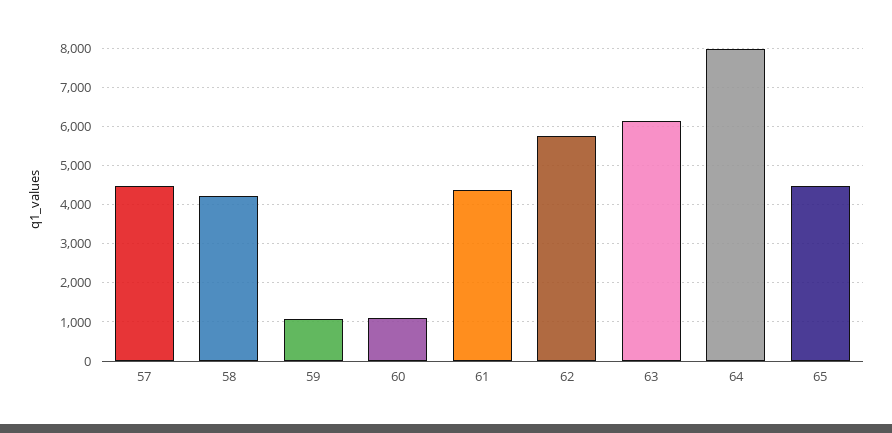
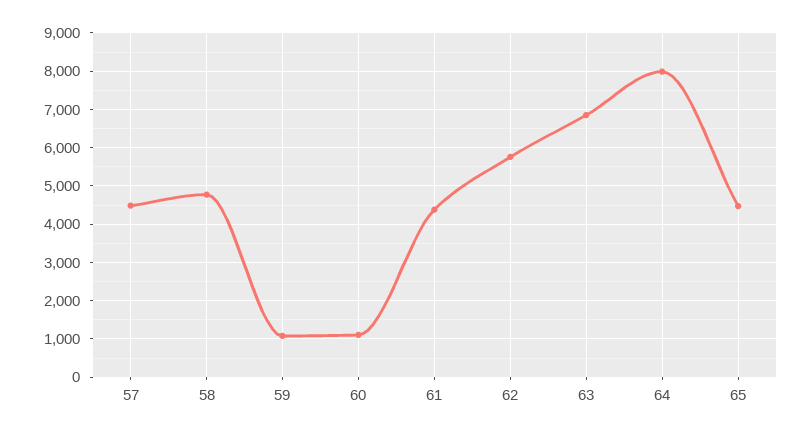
58: 4200 -> 4800
63: 6200 -> 6800

